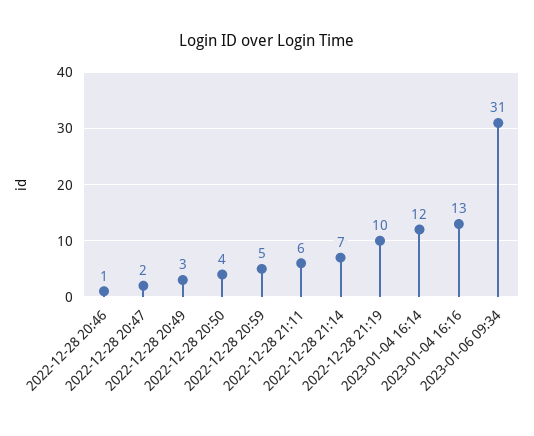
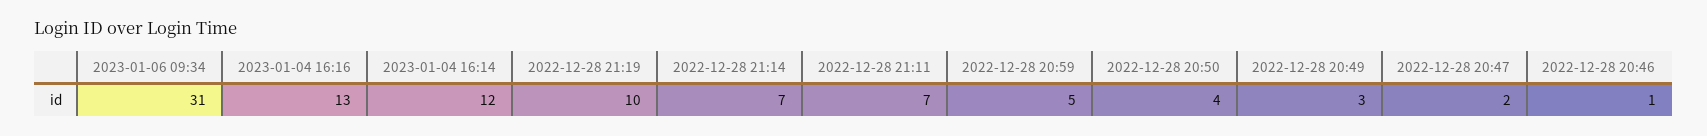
2022-12-28 21:11: 6 -> 7

